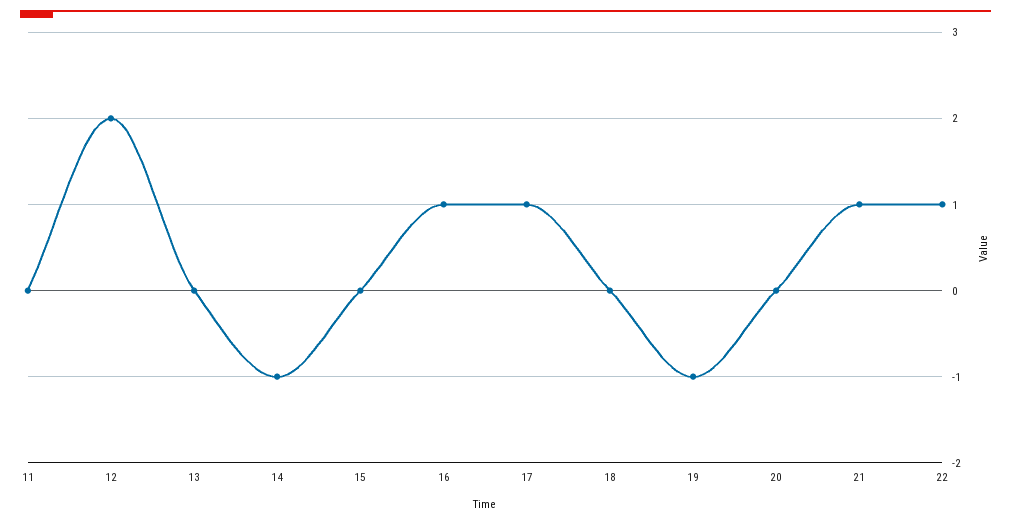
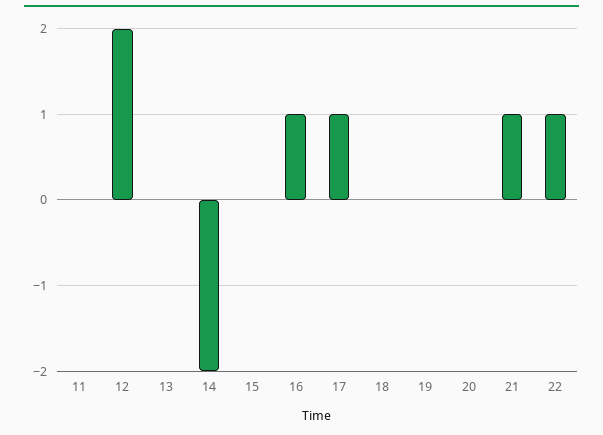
14: -1 -> -2
19: -1 -> 0

